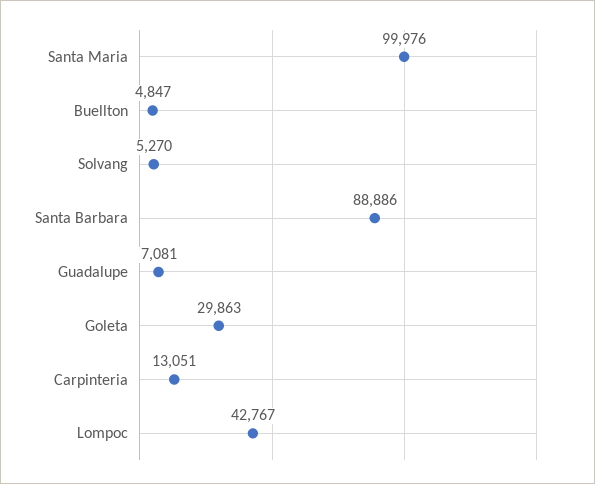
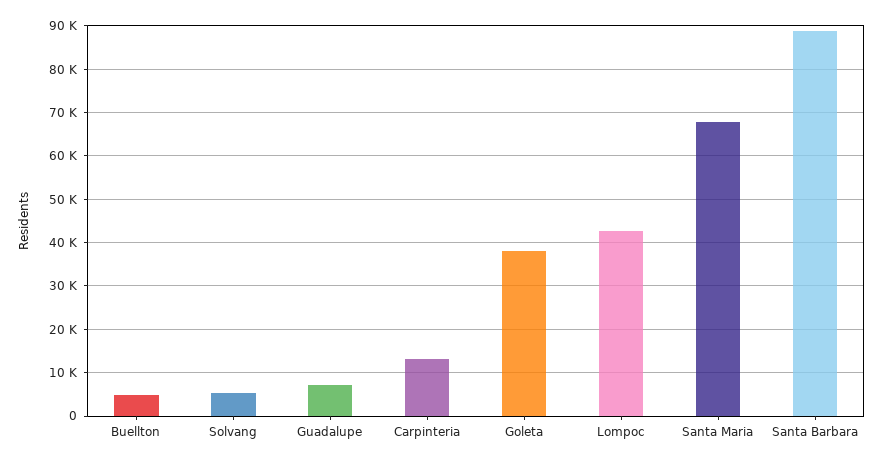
Santa Maria: 99976 -> 68000
Goleta: 29863 -> 38000

